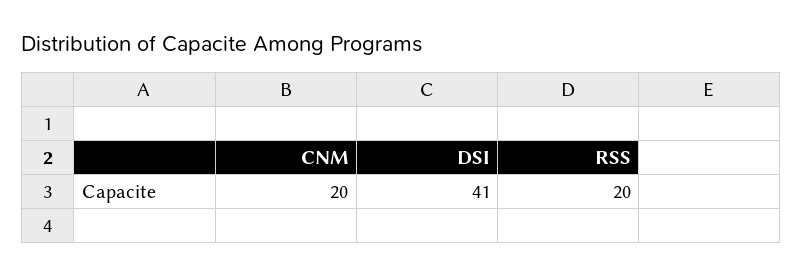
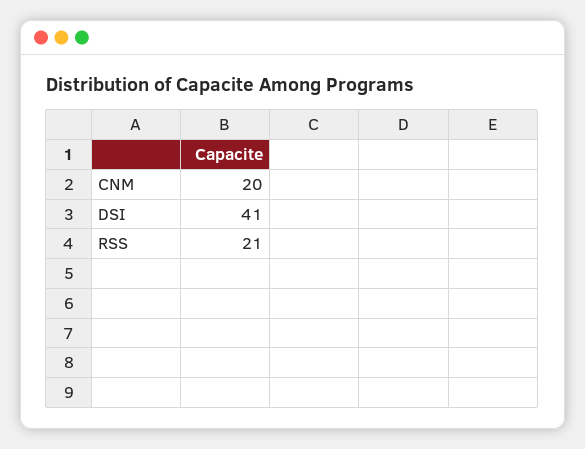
RSS: 20 -> 21

